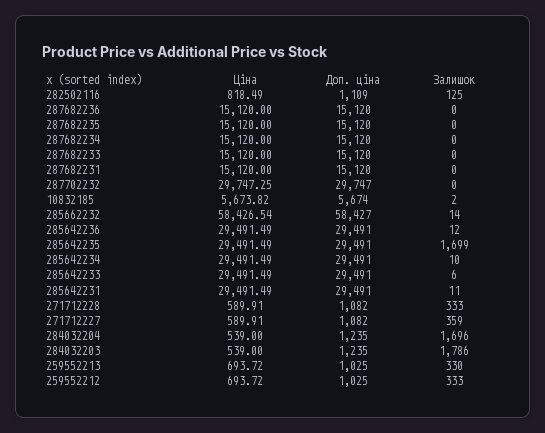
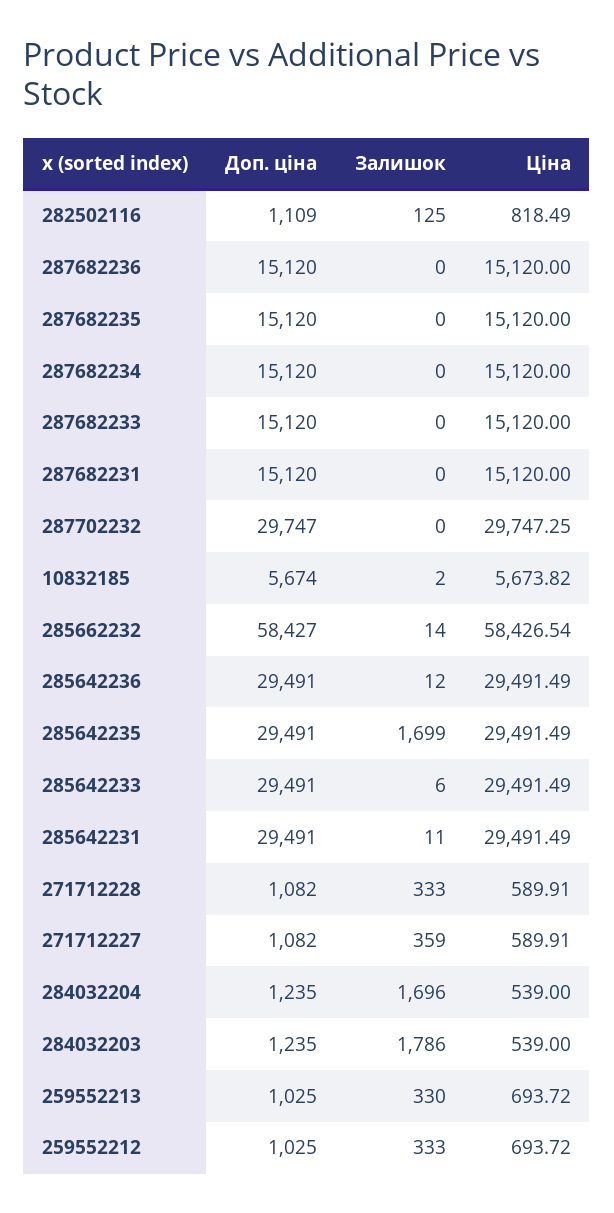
Ціна, 285642234: 29491.49 -> none
Доп. ціна, 285642234: 29491 -> none
Залишок, 285642234: 10 -> none

